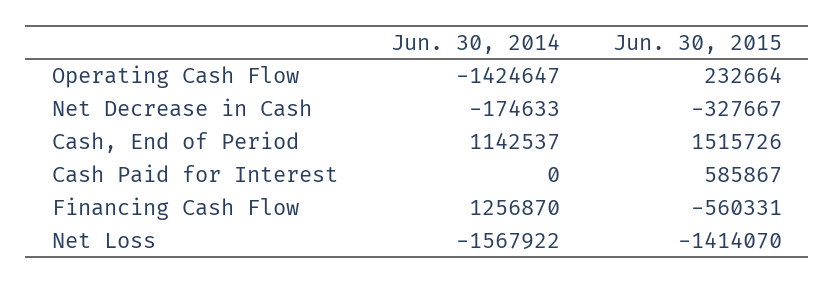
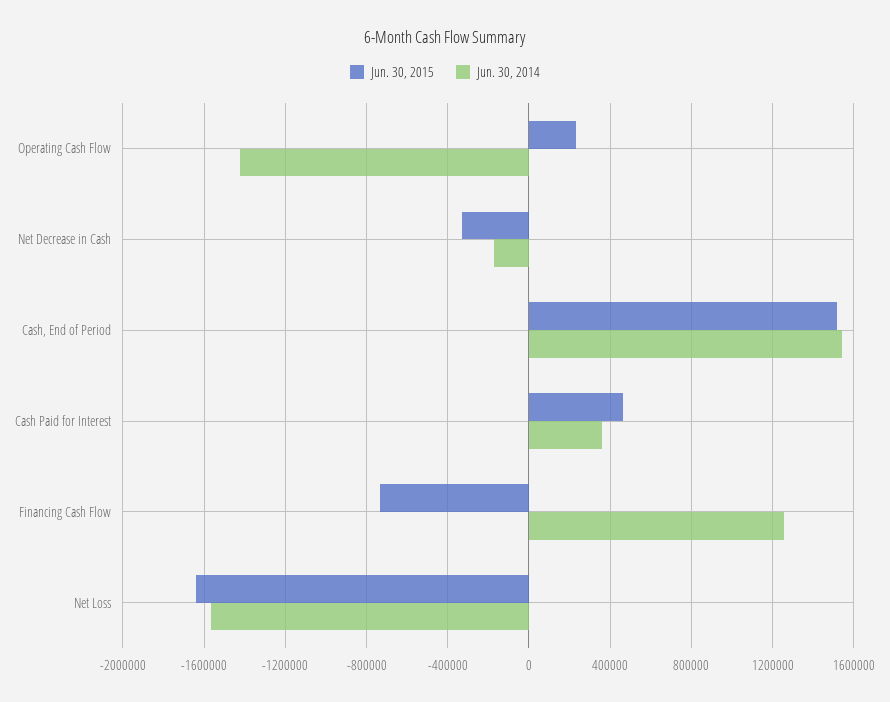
Jun. 30, 2014, Cash, End of Period: 1142537 -> 1550000
Jun. 30, 2014, Cash Paid for Interest: 0 -> 350000
Jun. 30, 2015, Cash Paid for Interest: 585867 -> 450000
Jun. 30, 2015, Financing Cash Flow: -560331 -> -750000
Jun. 30, 2015, Net Loss: -1414070 -> -1650000

